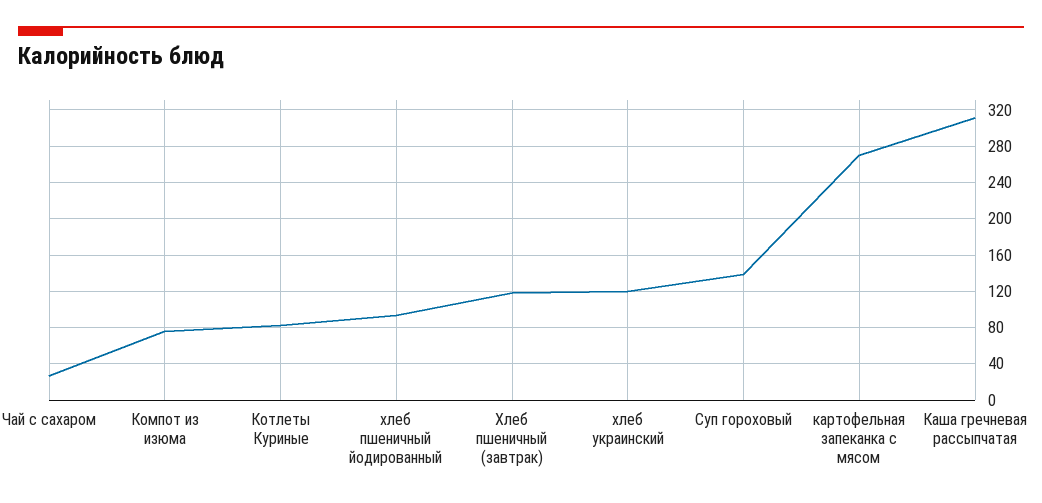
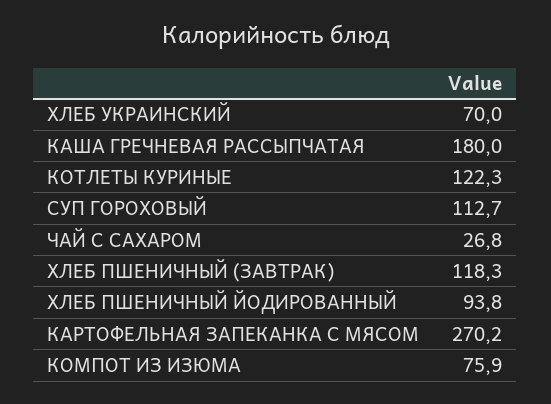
Котлеты Куриные: 80 -> 122.3
хлеб украинский: 120 -> 70
Суп гороховый: 140 -> 112.7
Каша гречневая рассыпчатая: 310 -> 180

